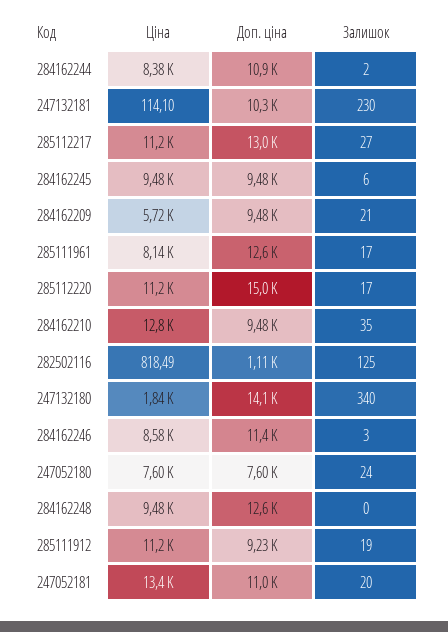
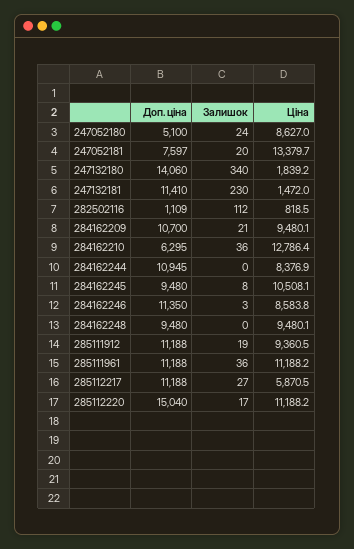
Залишок, 284162244: 2 -> 0
Ціна, 247132181: 114.1 -> 1472
Доп. ціна, 247132181: 10300 -> 11410
Ціна, 285112217: 11200 -> 5870.5
Доп. ціна, 285112217: 13000 -> 11188
Ціна, 284162245: 9480 -> 10508.1
Залишок, 284162245: 6 -> 8
Ціна, 284162209: 5720 -> 9480.1
Доп. ціна, 284162209: 9480 -> 10700
Ціна, 285111961: 8140 -> 11188.2
Доп. ціна, 285111961: 12600 -> 11188
Залишок, 285111961: 17 -> 36
Доп. ціна, 284162210: 9480 -> 6295
Залишок, 284162210: 35 -> 36
Залишок, 282502116: 125 -> 112
Ціна, 247052180: 7600 -> 8627
Доп. ціна, 247052180: 7600 -> 5100
Доп. ціна, 284162248: 12600 -> 9480
Ціна, 285111912: 11200 -> 9360.5
Доп. ціна, 285111912: 9230 -> 11188
Доп. ціна, 247052181: 11000 -> 7597

